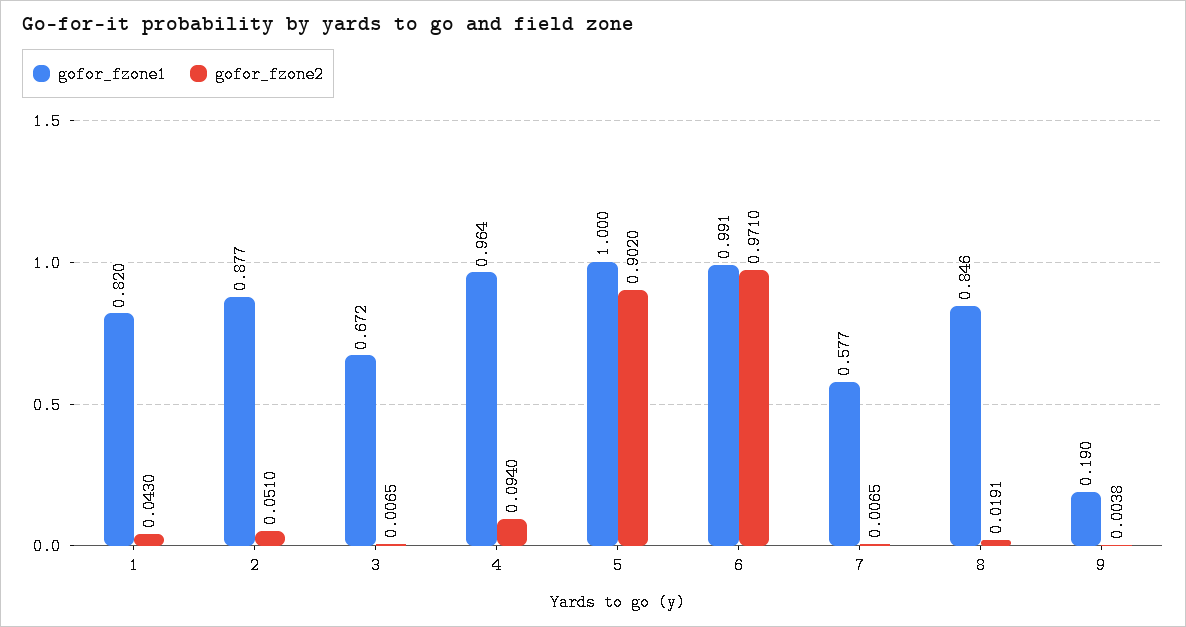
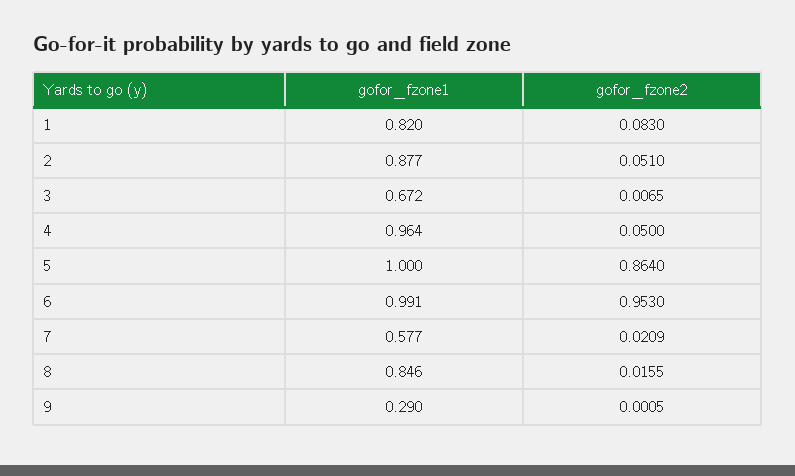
gofor_fzone2, 1: 0.043 -> 0.083
gofor_fzone2, 4: 0.094 -> 0.05
gofor_fzone2, 5: 0.902 -> 0.864
gofor_fzone2, 6: 0.971 -> 0.953
gofor_fzone2, 7: 0.0065 -> 0.0209
gofor_fzone2, 8: 0.0191 -> 0.0155
gofor_fzone1, 9: 0.19 -> 0.29
gofor_fzone2, 9: 0.0038 -> 0.0005

